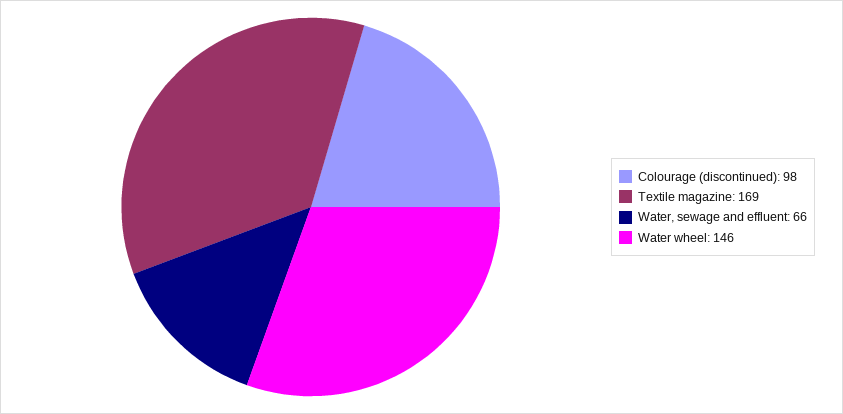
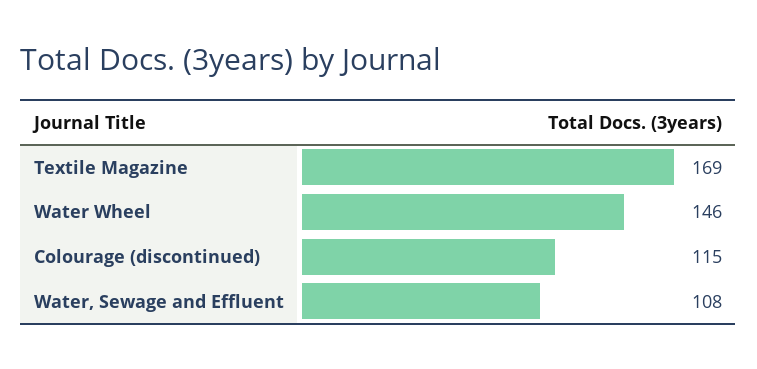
Colourage (discontinued): 98 -> 115
Water, sewage and effluent: 66 -> 108

